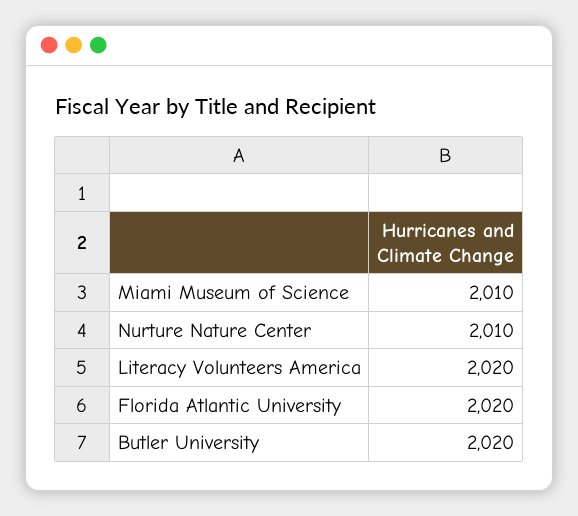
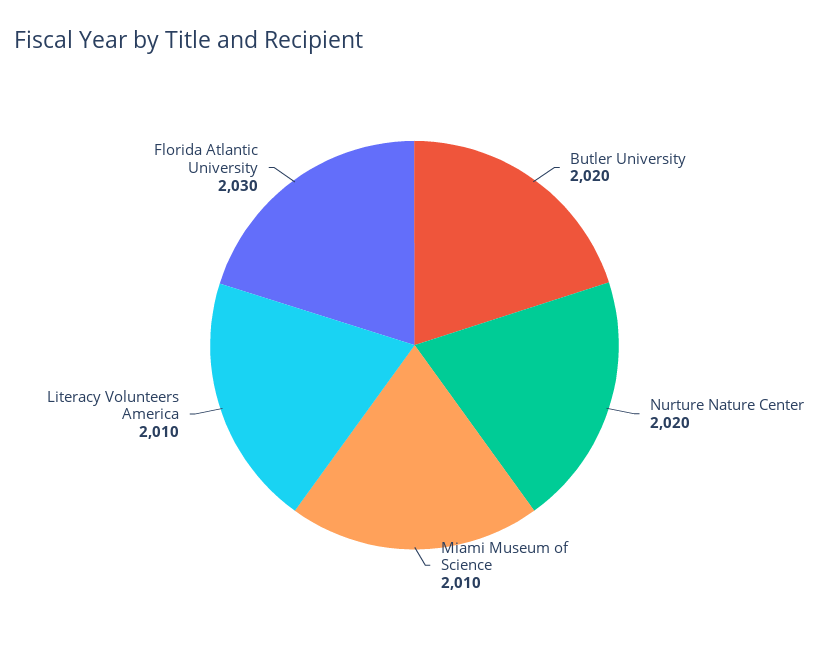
Nurture Nature Center: 2010 -> 2020
Literacy Volunteers America: 2020 -> 2010
Florida Atlantic University: 2020 -> 2030

